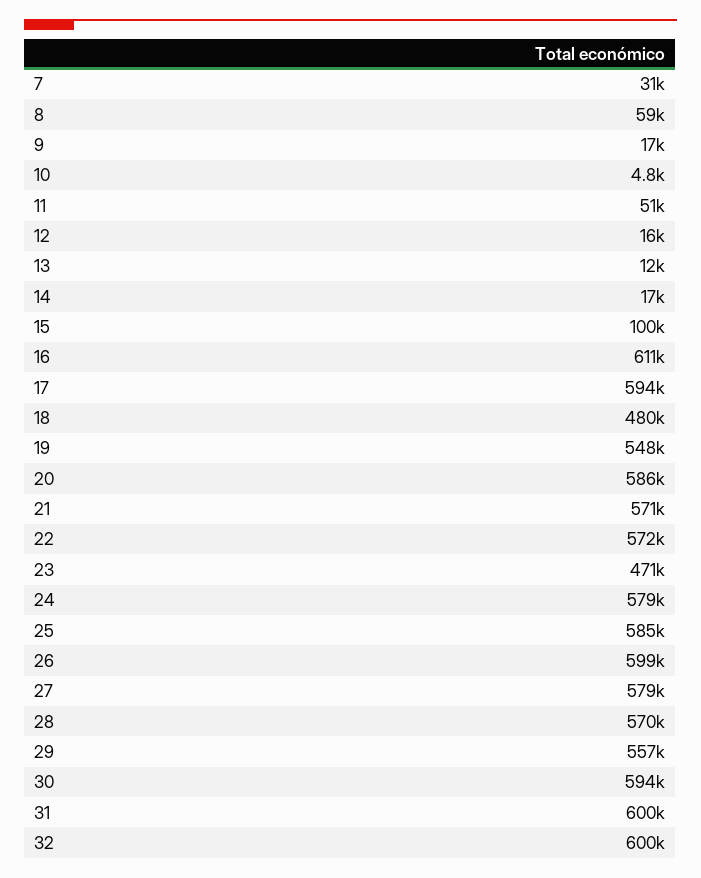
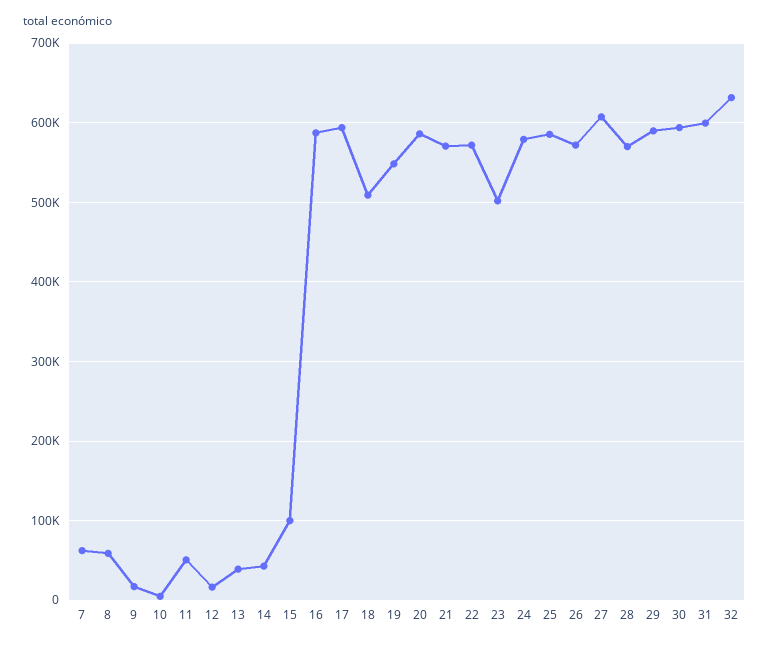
7: 31000 -> 60000
13: 12000 -> 40000
14: 17000 -> 40000
16: 611000 -> 590000
18: 480000 -> 510000
23: 471000 -> 500000
26: 599000 -> 570000
27: 579000 -> 610000
29: 557000 -> 590000
32: 600000 -> 630000

